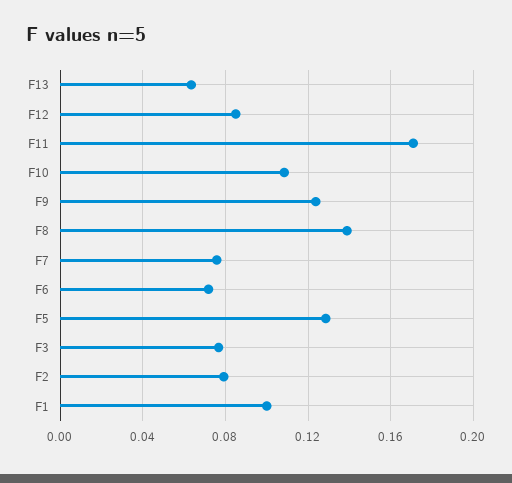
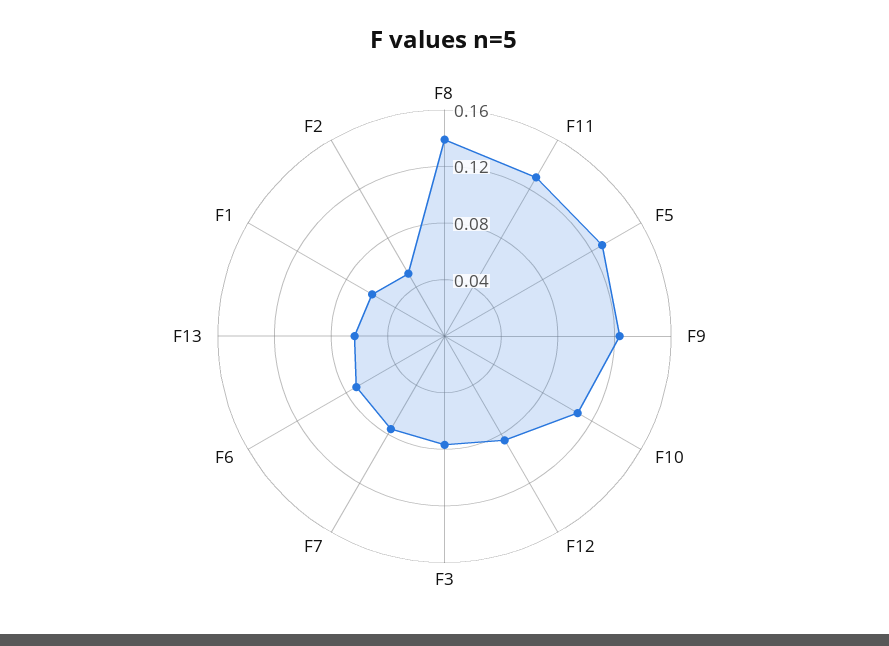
F11: 0.17 -> 0.13
F2: 0.08 -> 0.05
F1: 0.1 -> 0.06

